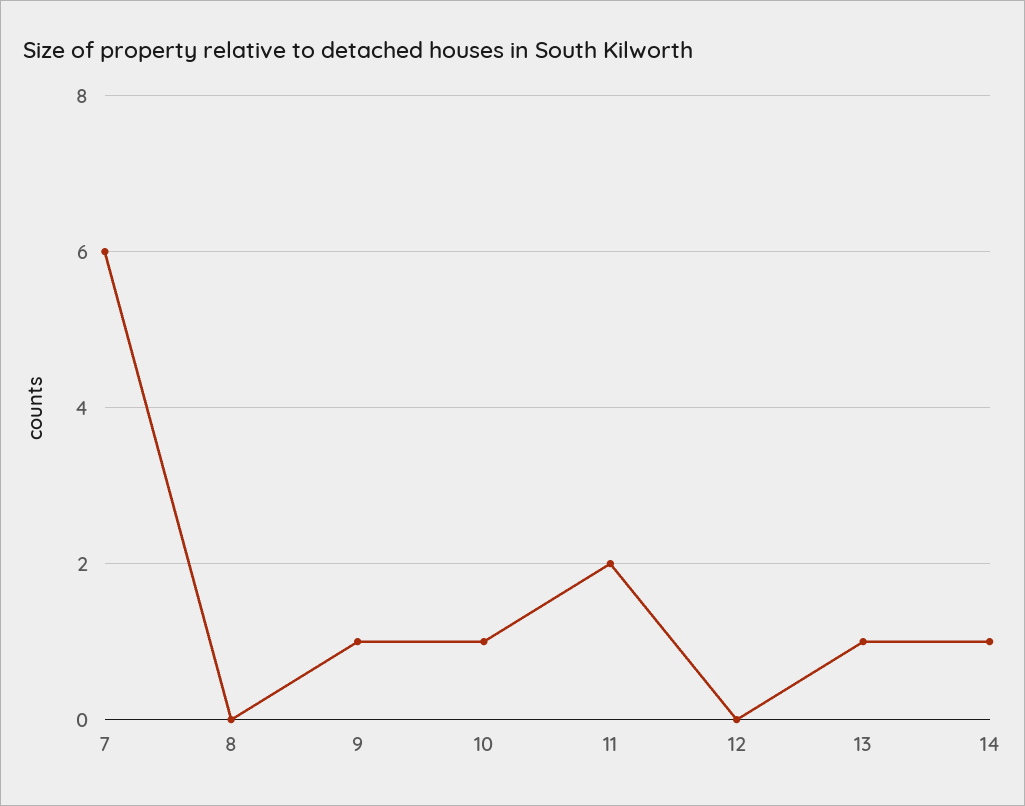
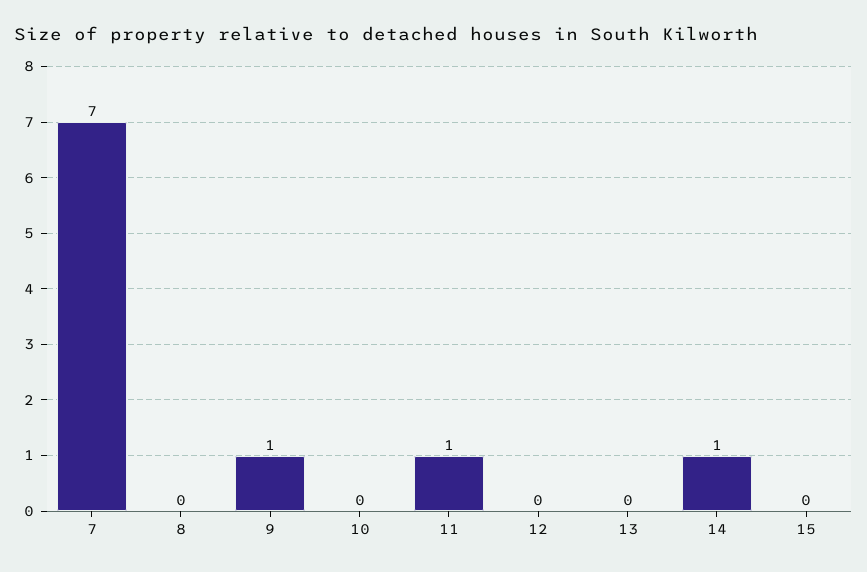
7: 6 -> 7
10: 1 -> 0
11: 2 -> 1
13: 1 -> 0
15: none -> 0

